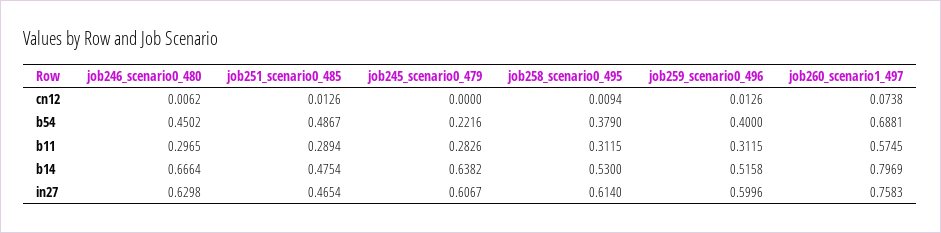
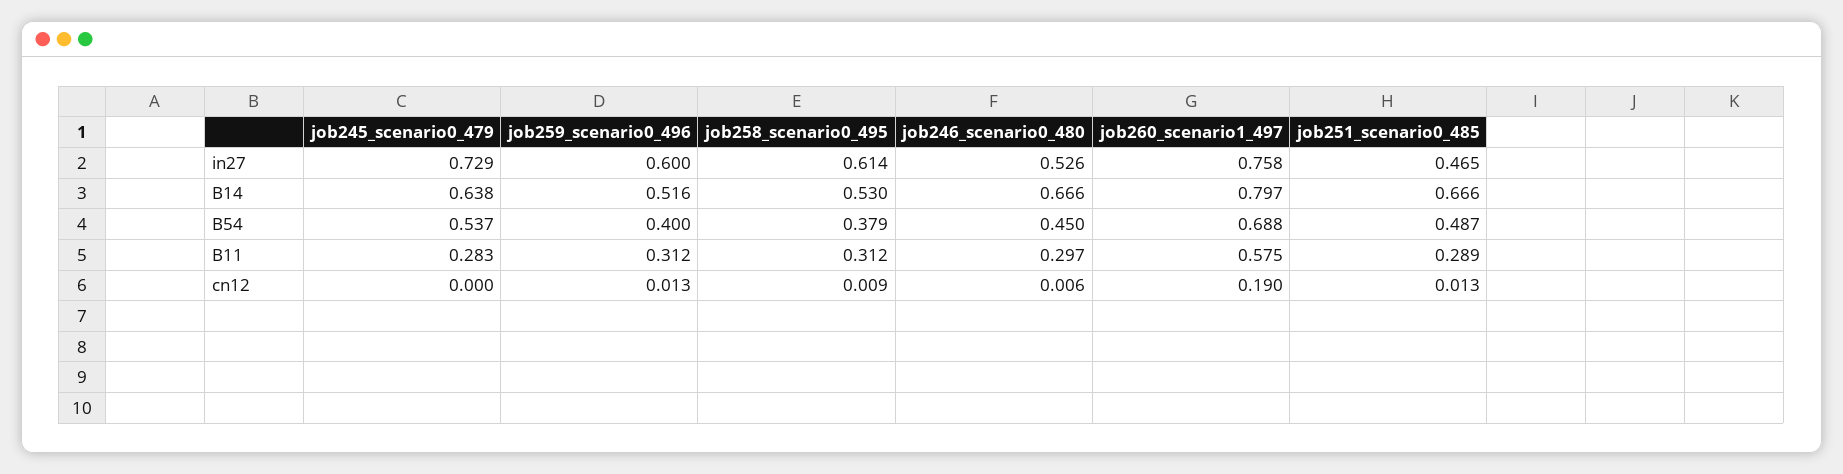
job260_scenario1_497, cn12: 0.0738 -> 0.19
job245_scenario0_479, b54: 0.2216 -> 0.537
job251_scenario0_485, b14: 0.4754 -> 0.666
job246_scenario0_480, in27: 0.6298 -> 0.526
job245_scenario0_479, in27: 0.6067 -> 0.729

